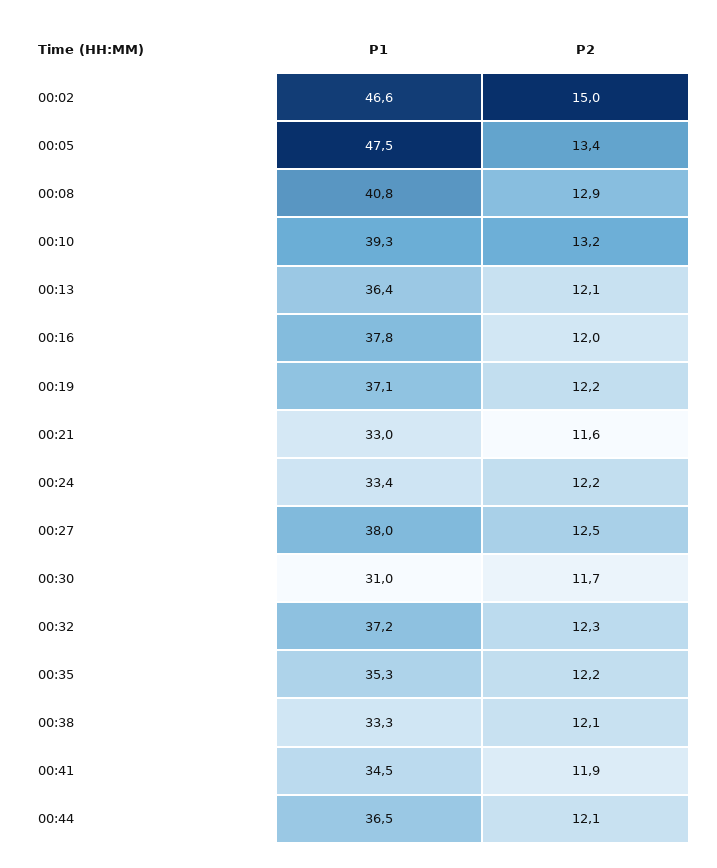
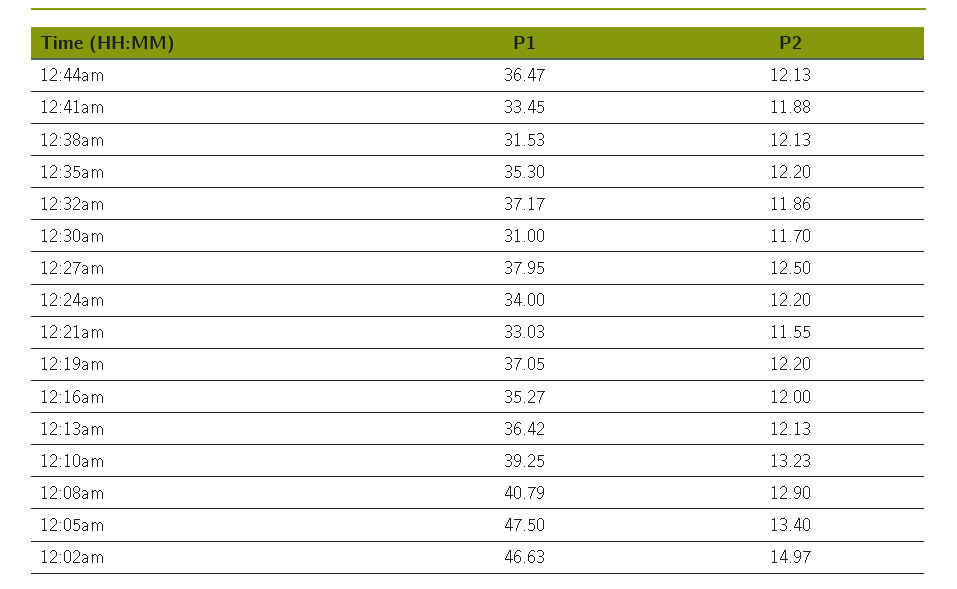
P1, 00:16: 37.8 -> 35.27
P1, 00:24: 33.4 -> 34
P2, 00:32: 12.3 -> 11.86
P1, 00:38: 33.3 -> 31.53
P1, 00:41: 34.5 -> 33.45

